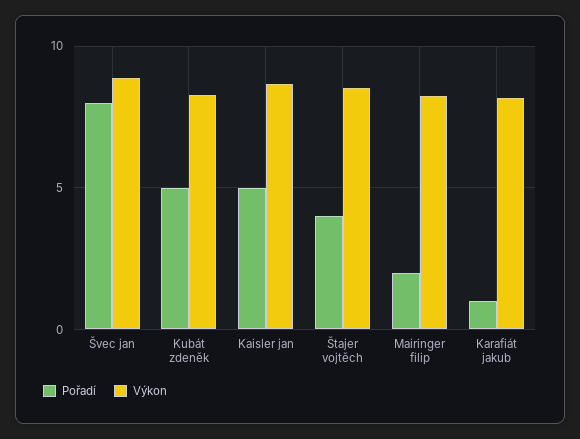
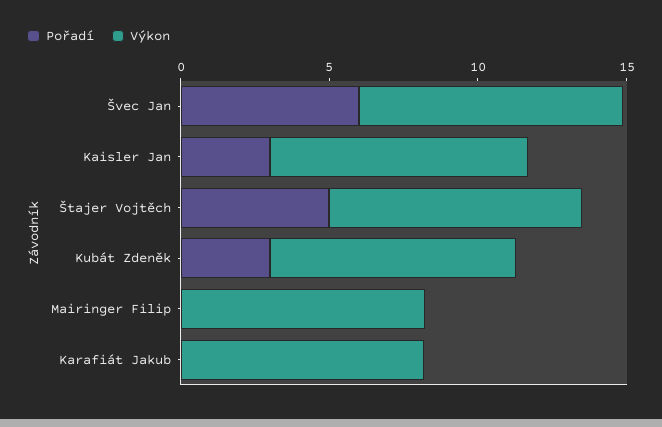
Pořadí, Švec jan: 8 -> 6
Pořadí, Kubát zdeněk: 5 -> 3
Pořadí, Kaisler jan: 5 -> 3
Pořadí, Štajer vojtěch: 4 -> 5
Pořadí, Mairinger filip: 2 -> 0
Pořadí, Karafiát jakub: 1 -> 0

